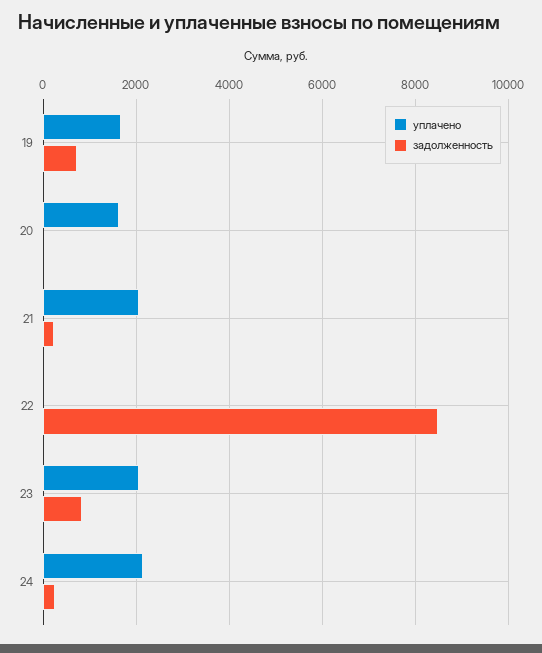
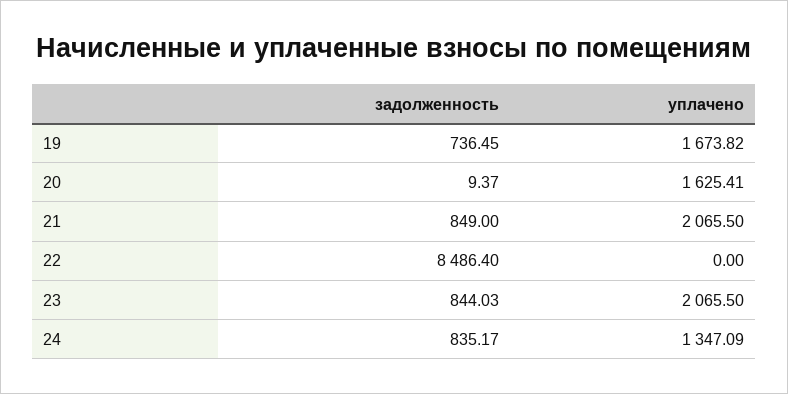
задолженность, 21: 200 -> 849
уплачено, 24: 2200 -> 1347.09
задолженность, 24: 200 -> 835.17

